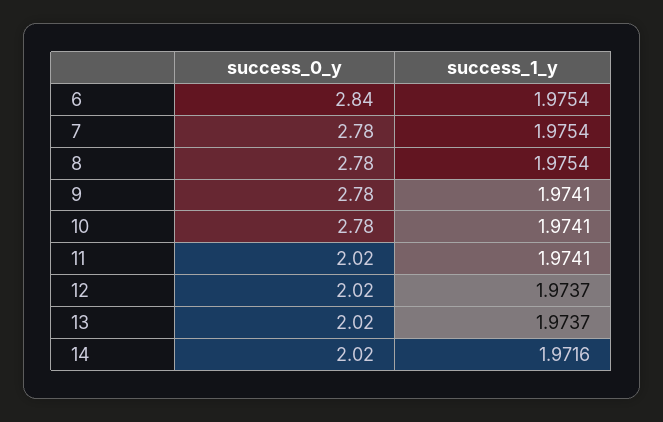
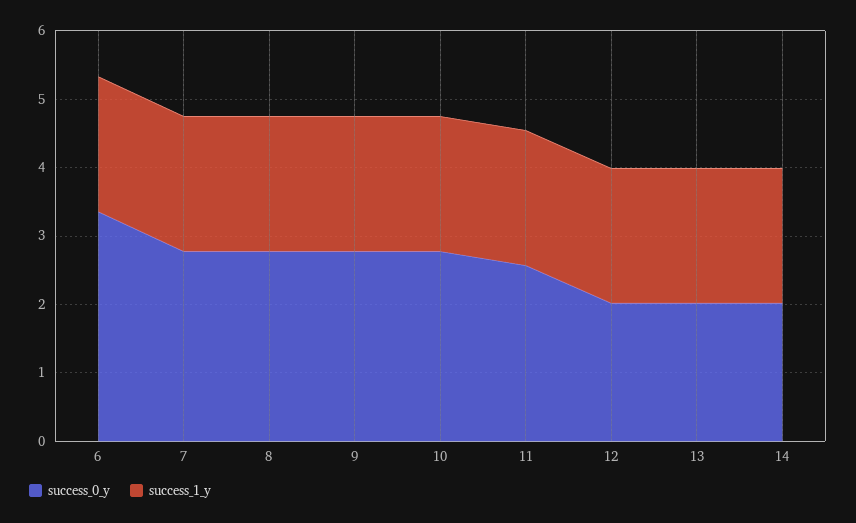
success_0_y, 6: 2.84 -> 3.4
success_0_y, 11: 2.02 -> 2.6

